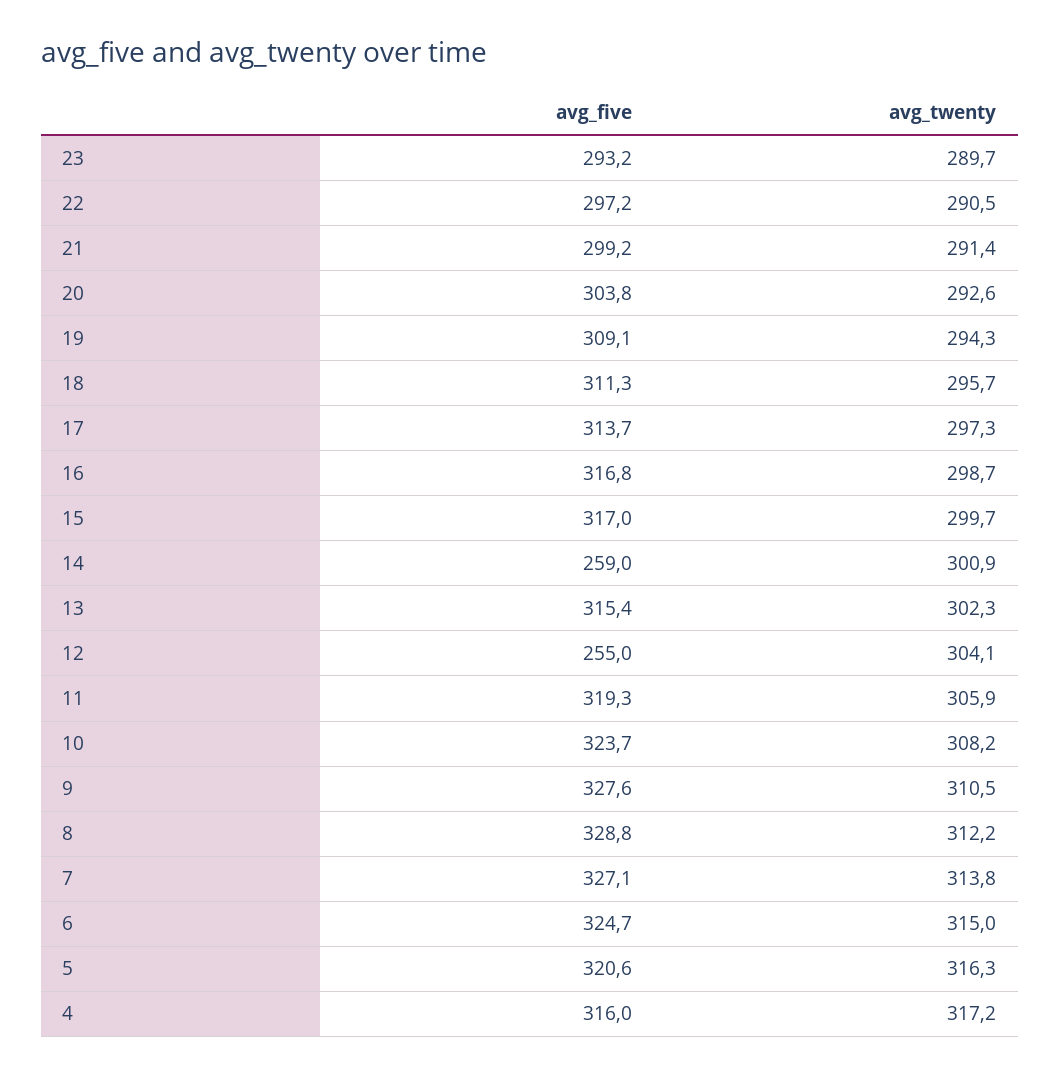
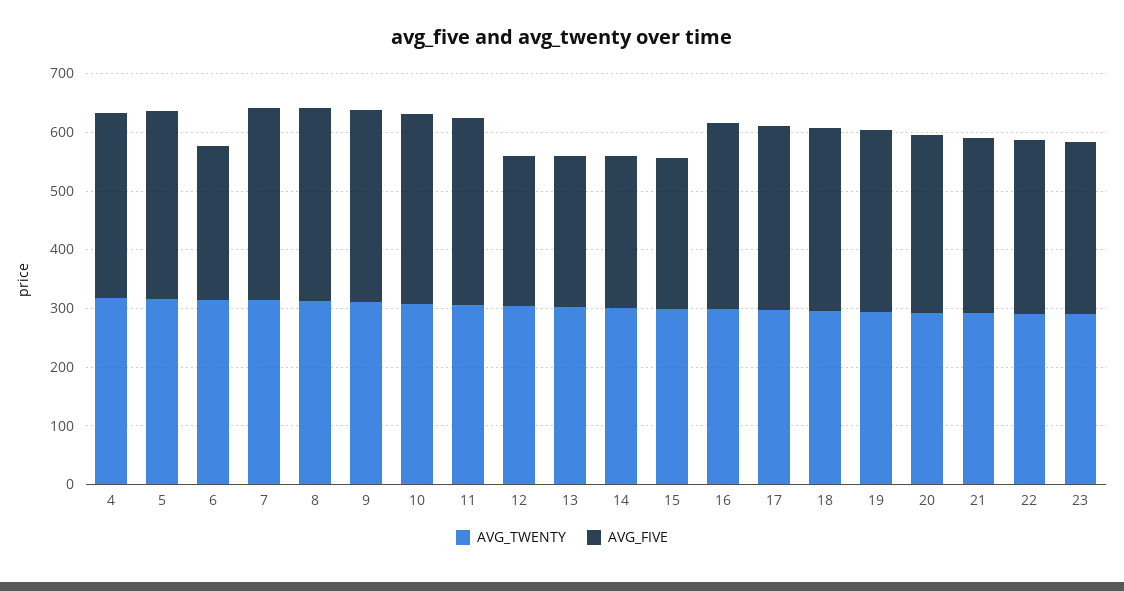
avg_five, 15: 317 -> 260
avg_five, 13: 315.4 -> 260
avg_five, 6: 324.7 -> 260

